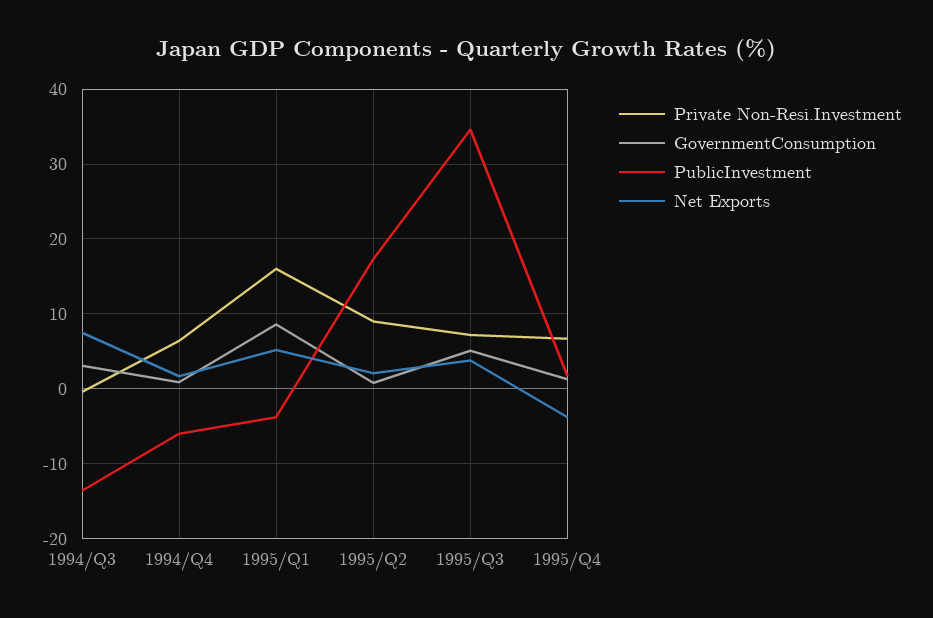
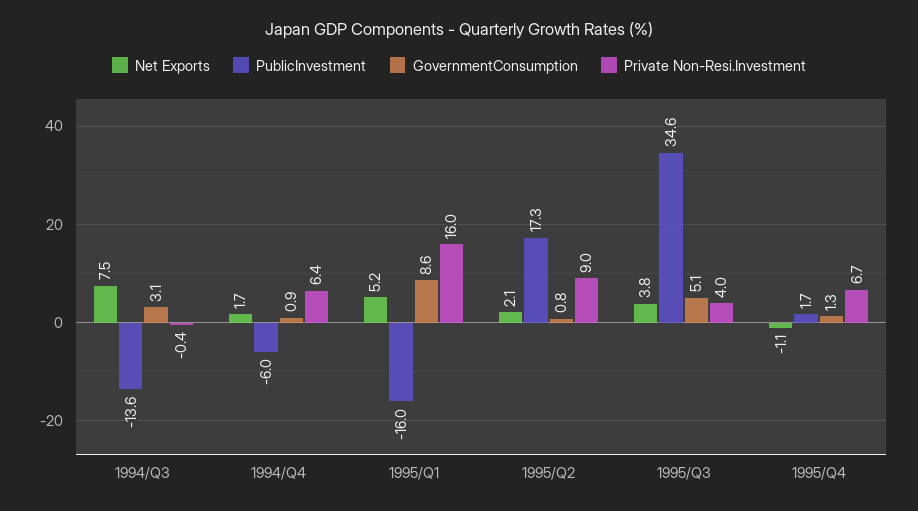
PublicInvestment, 1995/Q1: -4 -> -16
Private Non-Resi.Investment, 1995/Q3: 7 -> 4
Net Exports, 1995/Q4: -4 -> -1.1

